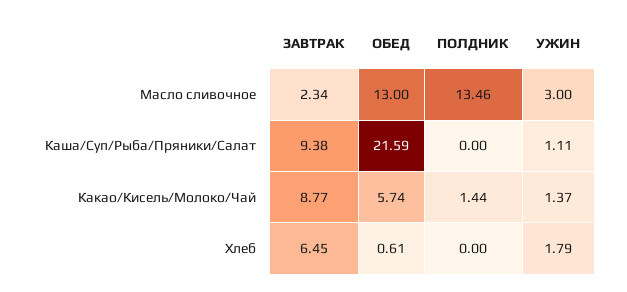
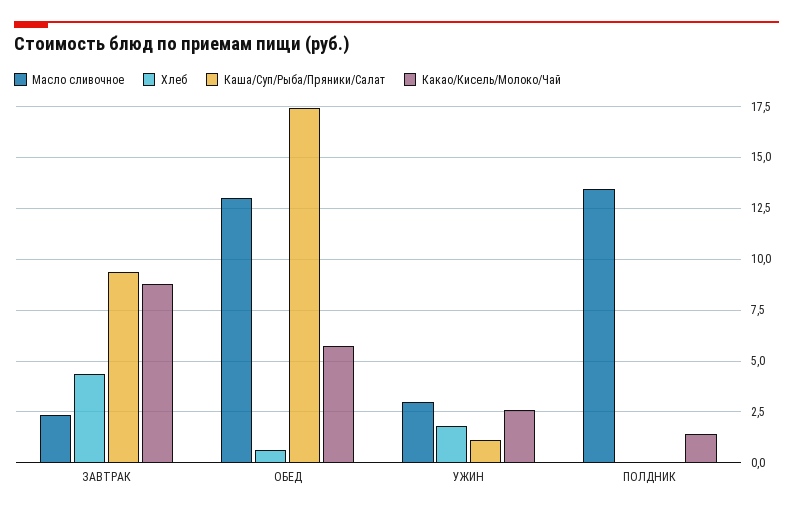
Каша/Суп/Рыба/Пряники/Салат, ОБЕД: 21.59 -> 17.5
Какао/Кисель/Молоко/Чай, УЖИН: 1.37 -> 2.5
Хлеб, ЗАВТРАК: 6.45 -> 4.5

